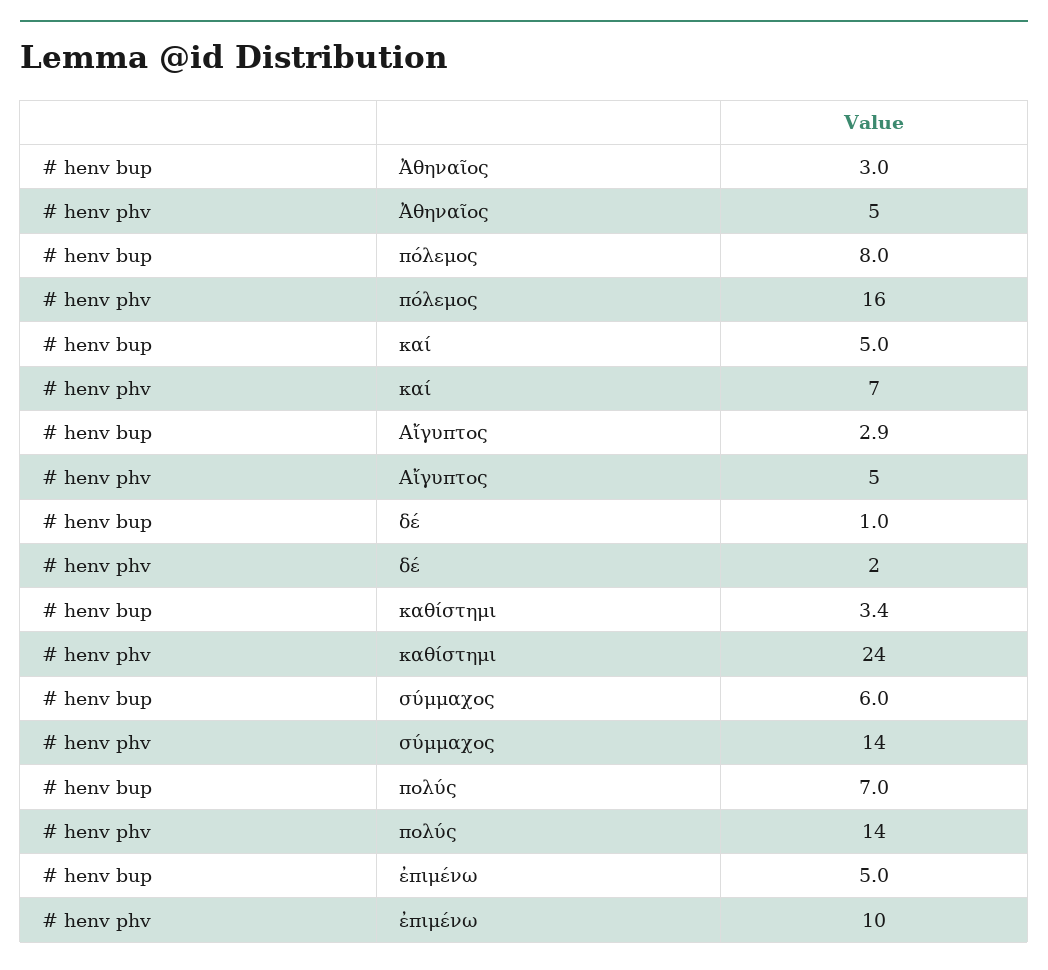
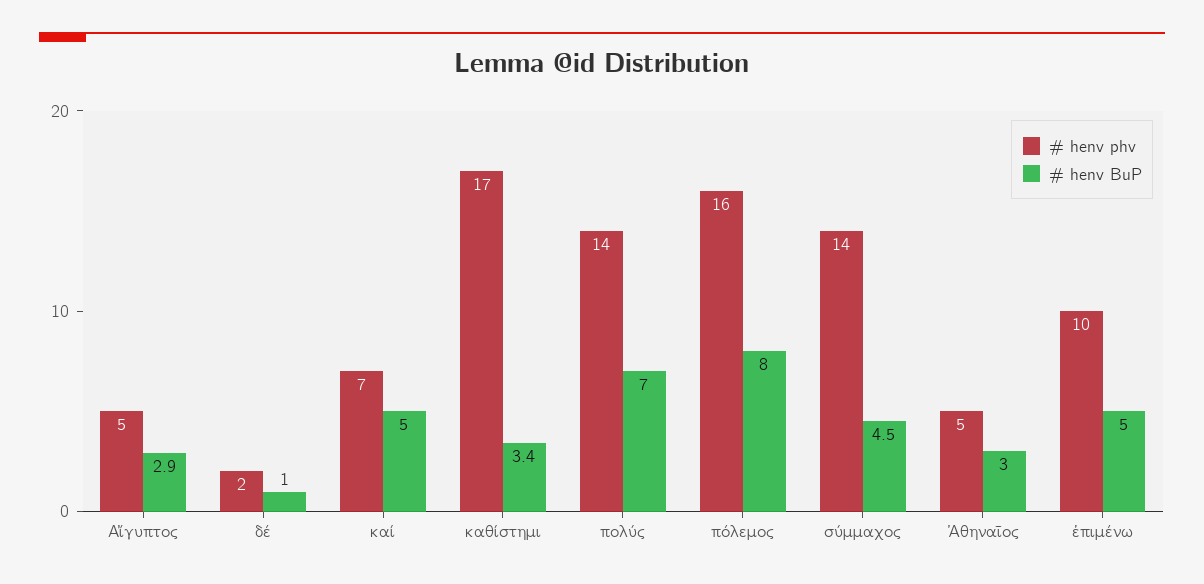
# henv phv, καθίστημι: 24 -> 17
# henv bup, σύμμαχος: 6 -> 4.5

